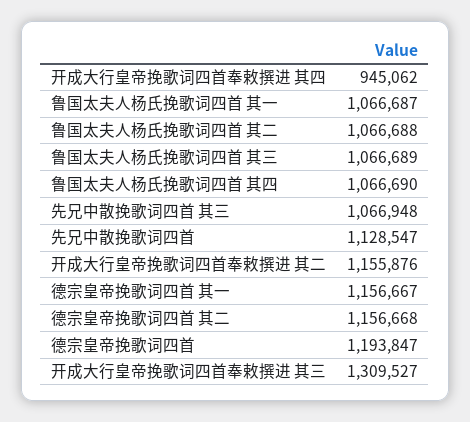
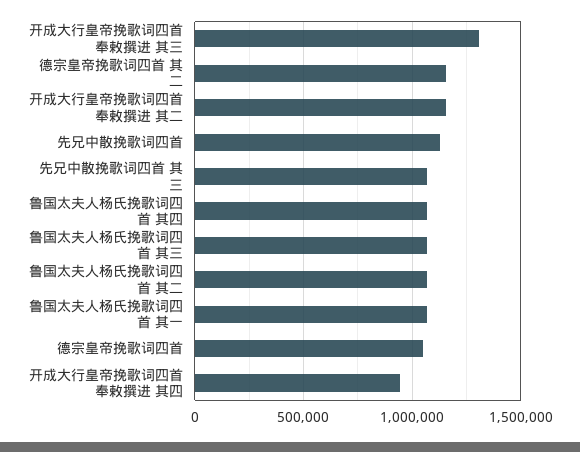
德宗皇帝挽歌词四首 其一: 1156667 -> none
德宗皇帝挽歌词四首: 1193847 -> 1050000

